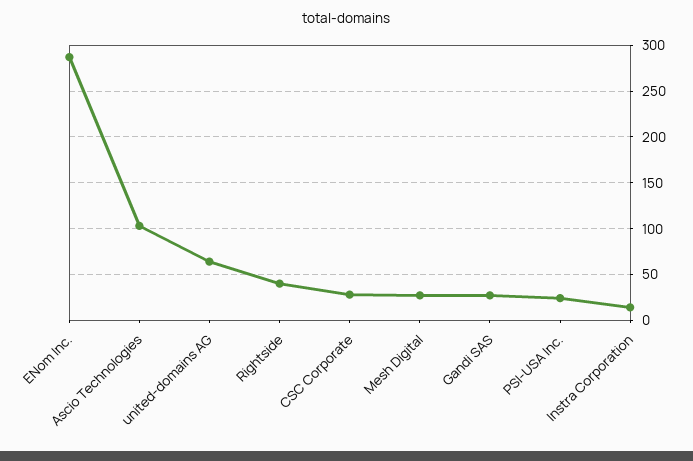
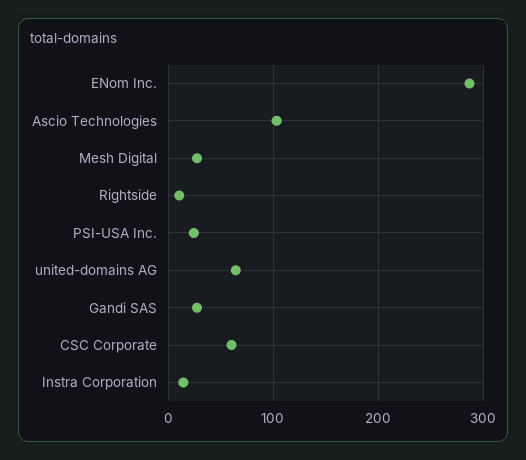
Rightside: 40 -> 10
CSC Corporate: 30 -> 60

